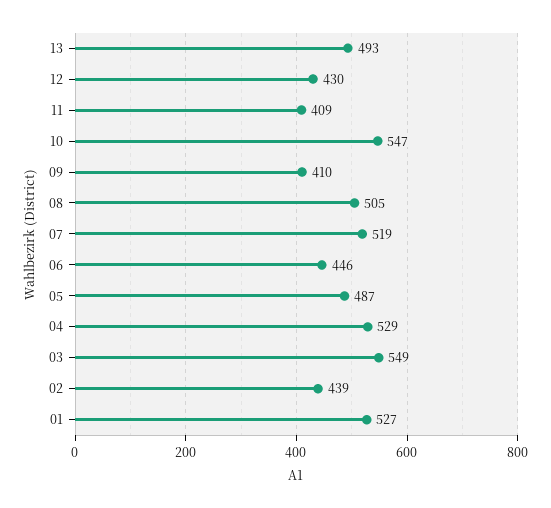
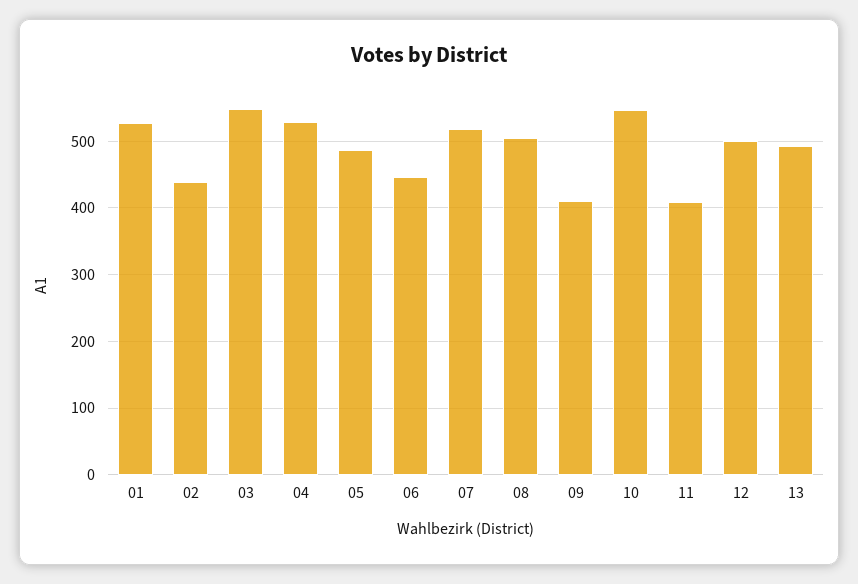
12: 430 -> 500

